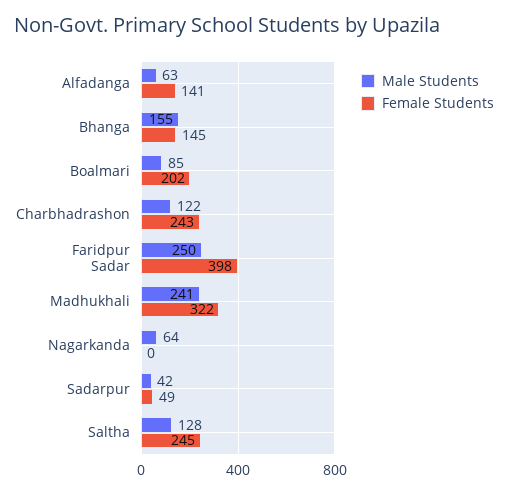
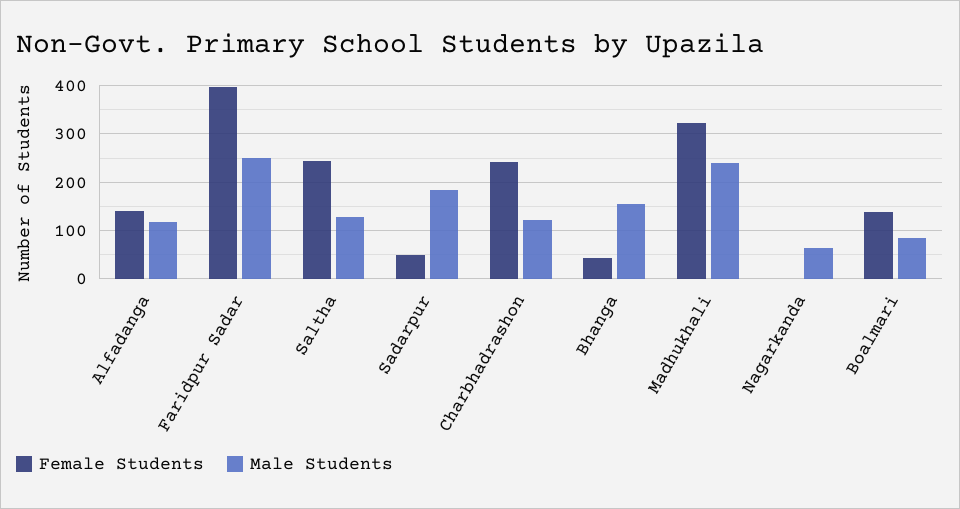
Male Students, Alfadanga: 63 -> 120
Female Students, Bhanga: 145 -> 40
Female Students, Boalmari: 202 -> 140
Male Students, Sadarpur: 42 -> 180

